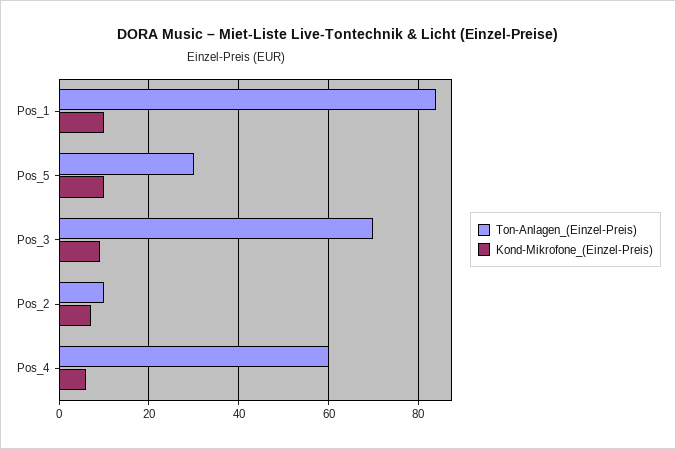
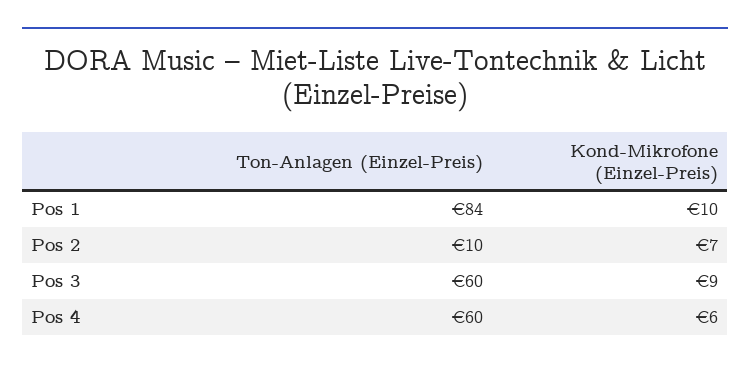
Ton-Anlagen_(Einzel-Preis), Pos_5: 30 -> none
Kond-Mikrofone_(Einzel-Preis), Pos_5: 10 -> none
Ton-Anlagen_(Einzel-Preis), Pos_3: 70 -> 60

